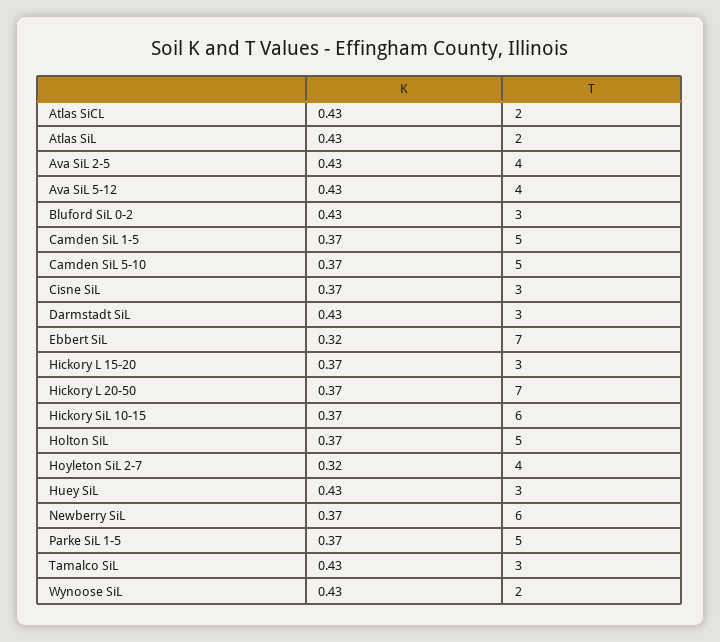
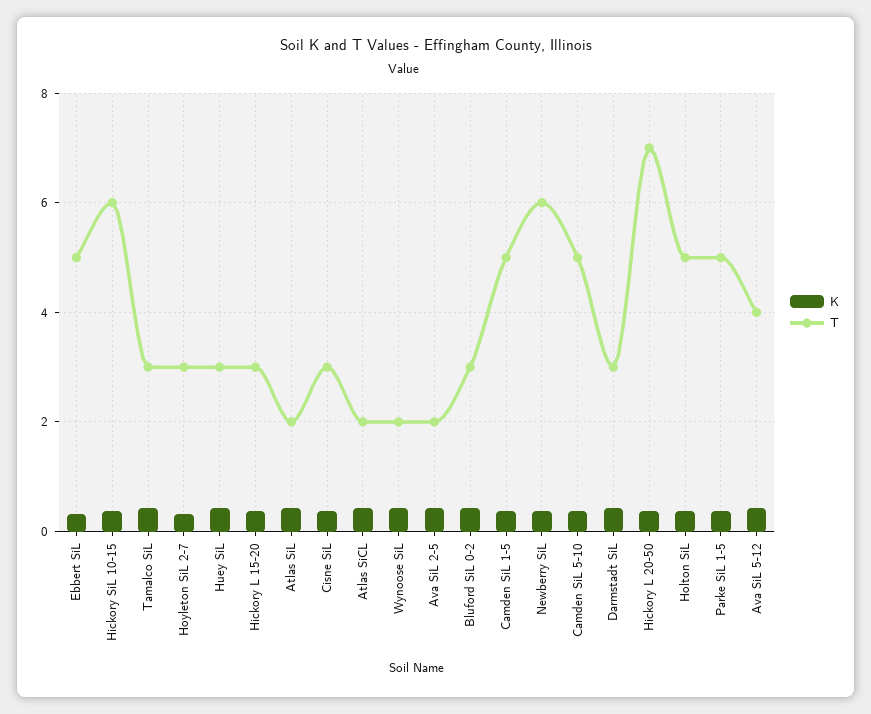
T, Ava SiL 2-5: 4 -> 2
T, Ebbert SiL: 7 -> 5
T, Hoyleton SiL 2-7: 4 -> 3

